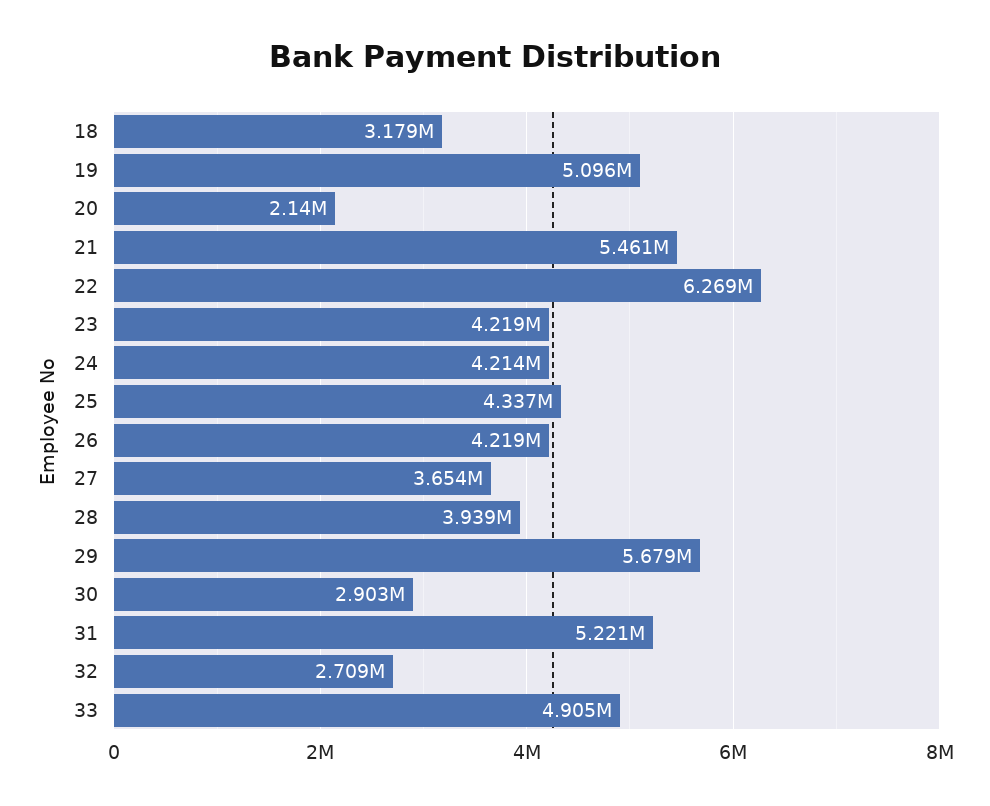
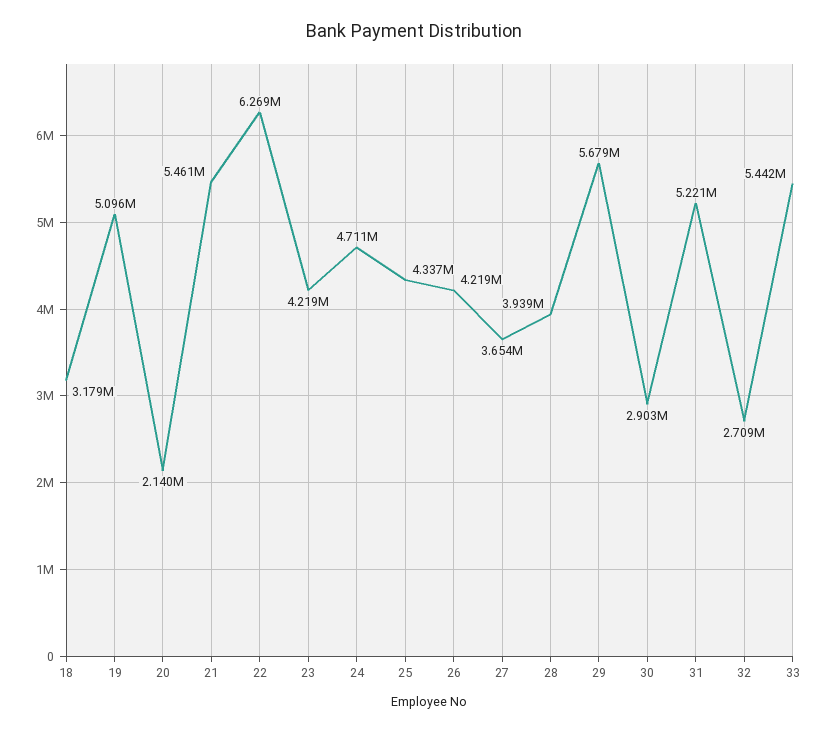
24: 4214000 -> 4711000
33: 4905000 -> 5442000

